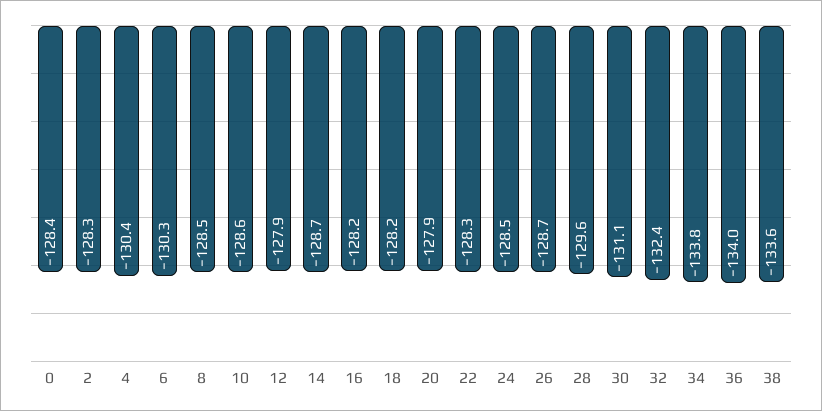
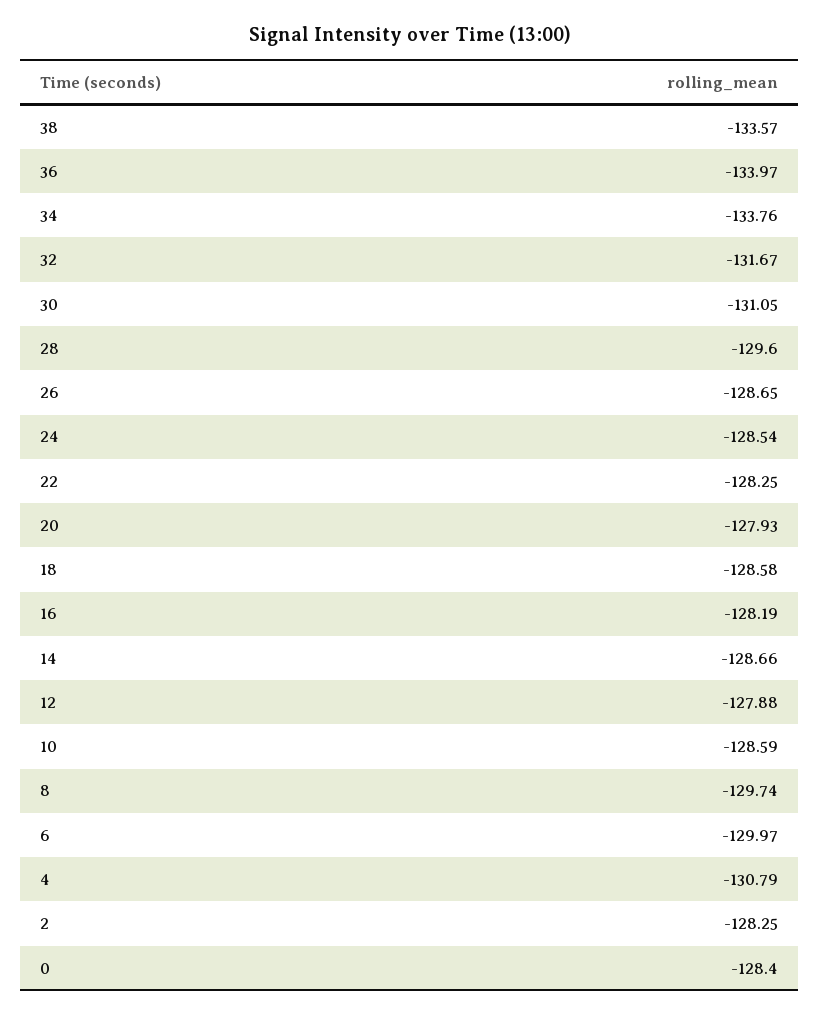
4: -130.4 -> -130.79
6: -130.3 -> -129.97
8: -128.5 -> -129.74
18: -128.2 -> -128.58
32: -132.4 -> -131.67

